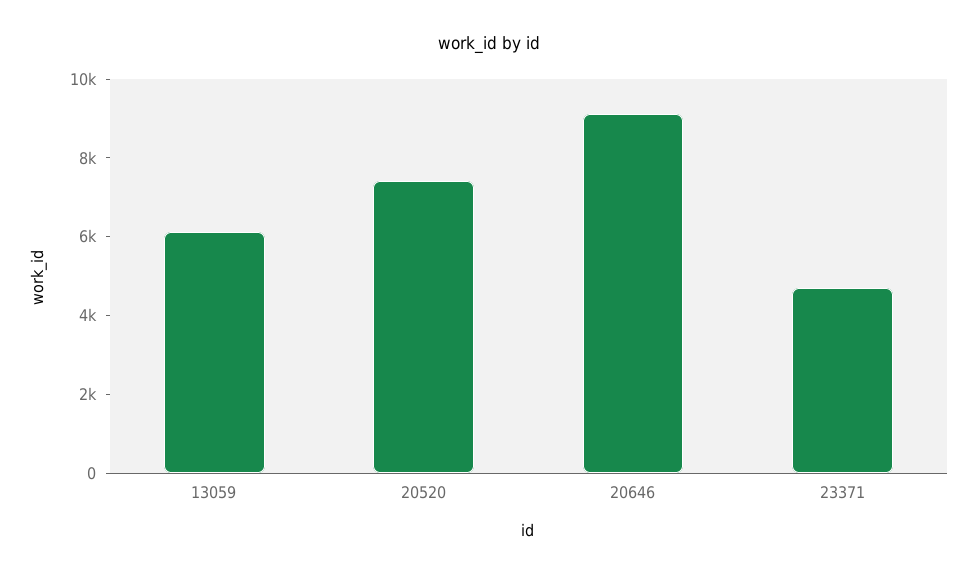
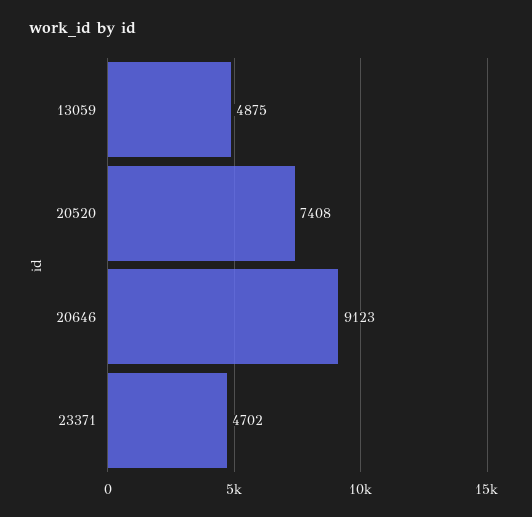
13059: 6000 -> 4875

